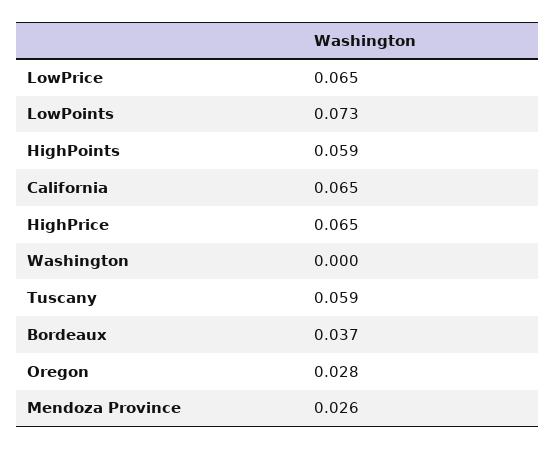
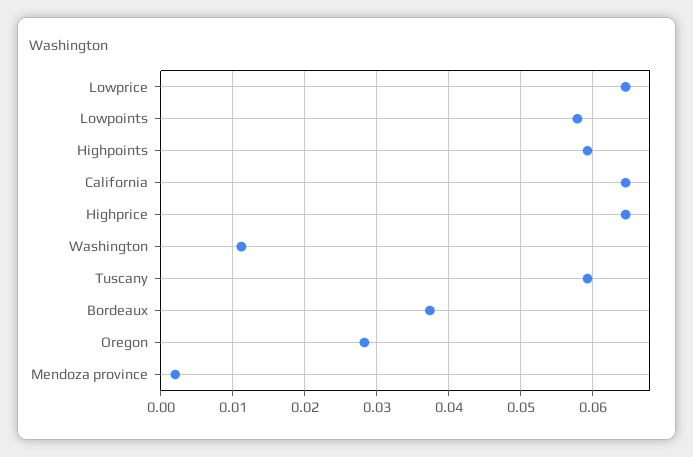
LowPoints: 0.073 -> 0.058
Washington: 0 -> 0.011
Mendoza Province: 0.026 -> 0.002

